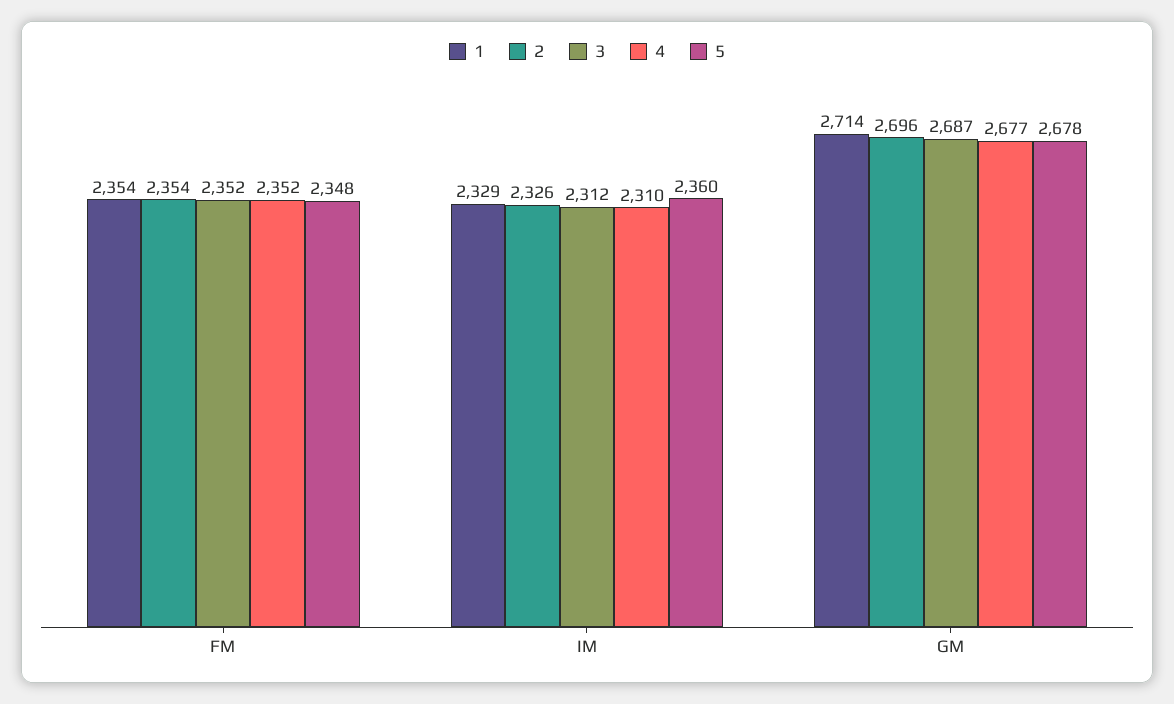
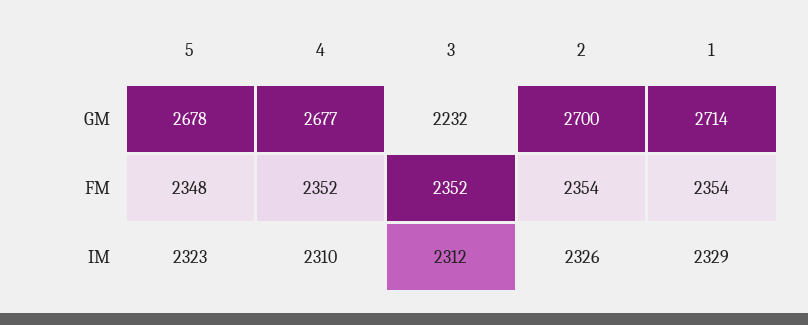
5, IM: 2360 -> 2323
2, GM: 2696 -> 2700
3, GM: 2687 -> 2232

